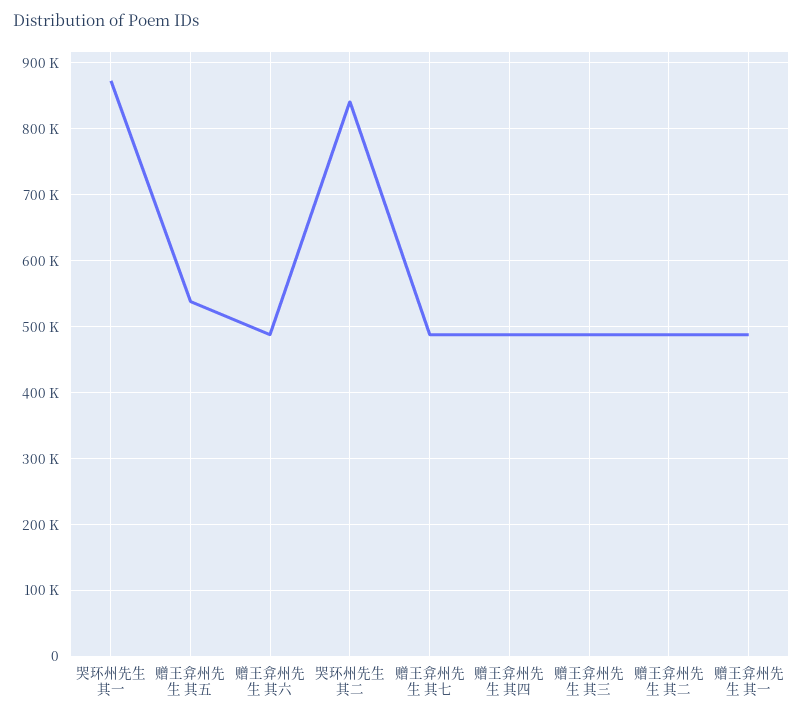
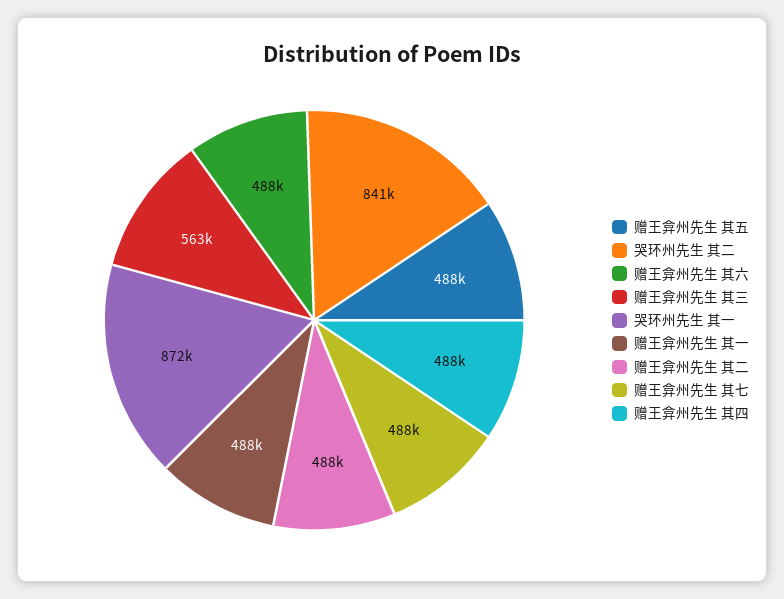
赠王弇州先生 其五: 540000 -> 488000
赠王弇州先生 其三: 490000 -> 563000

